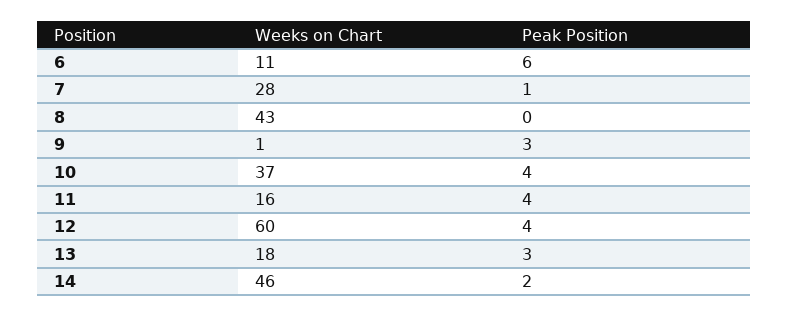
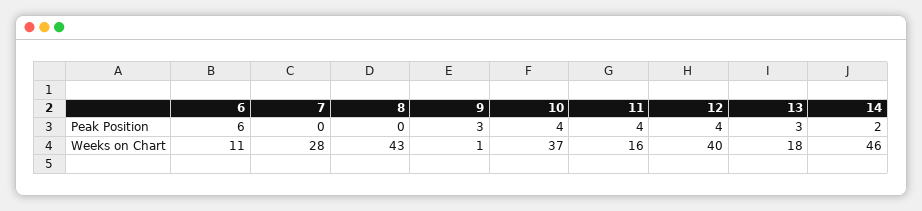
Peak Position, 7: 1 -> 0
Weeks on Chart, 12: 60 -> 40

